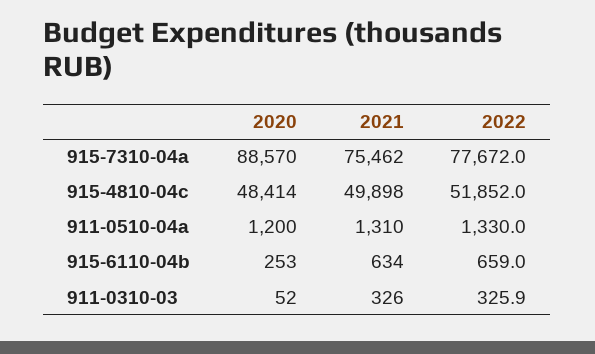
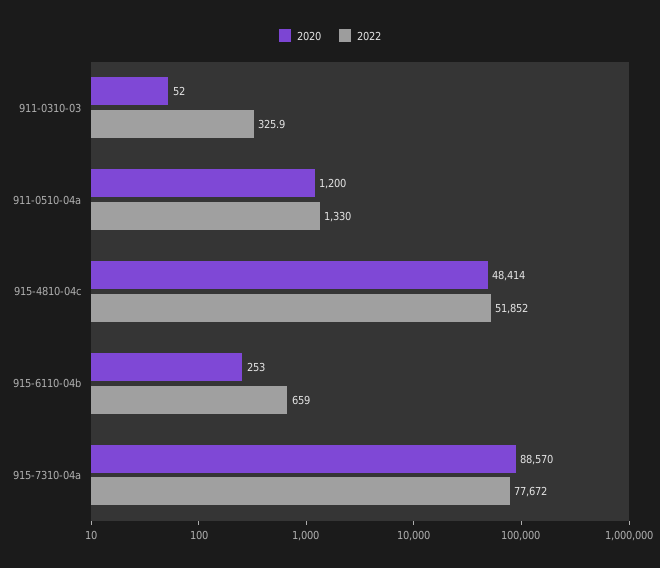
2021, 915-7310-04a: 75462 -> none
2021, 915-4810-04c: 49898 -> none
2021, 911-0510-04a: 1310 -> none
2021, 915-6110-04b: 634 -> none
2021, 911-0310-03: 326 -> none

